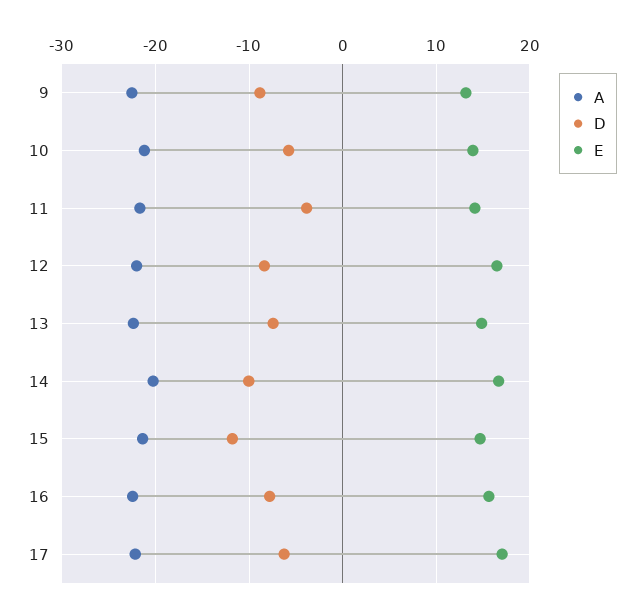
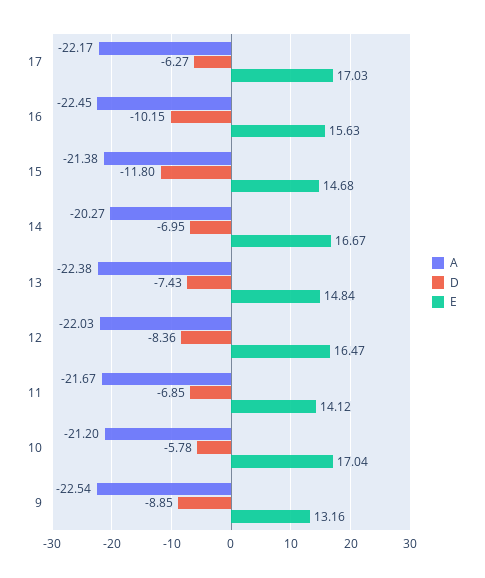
E, 10: 14 -> 17.04
D, 11: -4 -> -6.85
D, 14: -10 -> -6.95
D, 16: -8 -> -10.15

